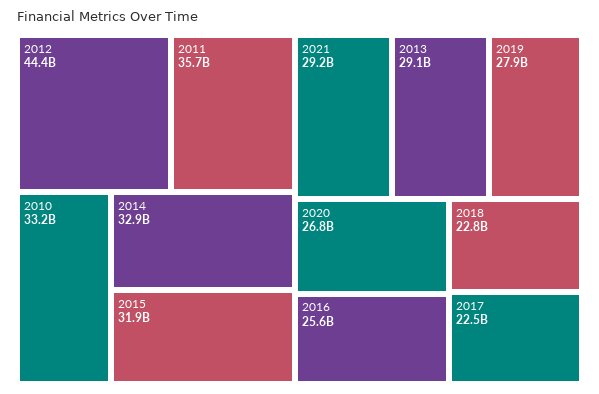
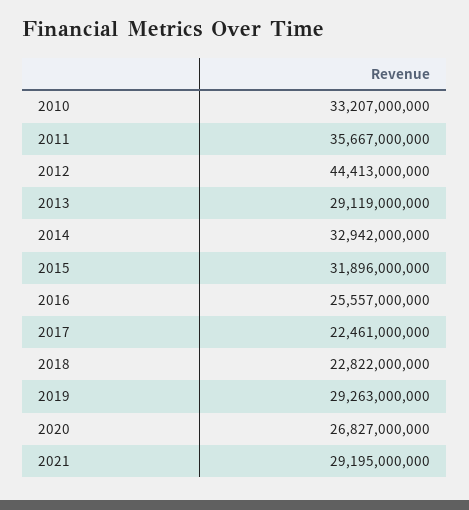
2019: 27900000000 -> 29263000000

